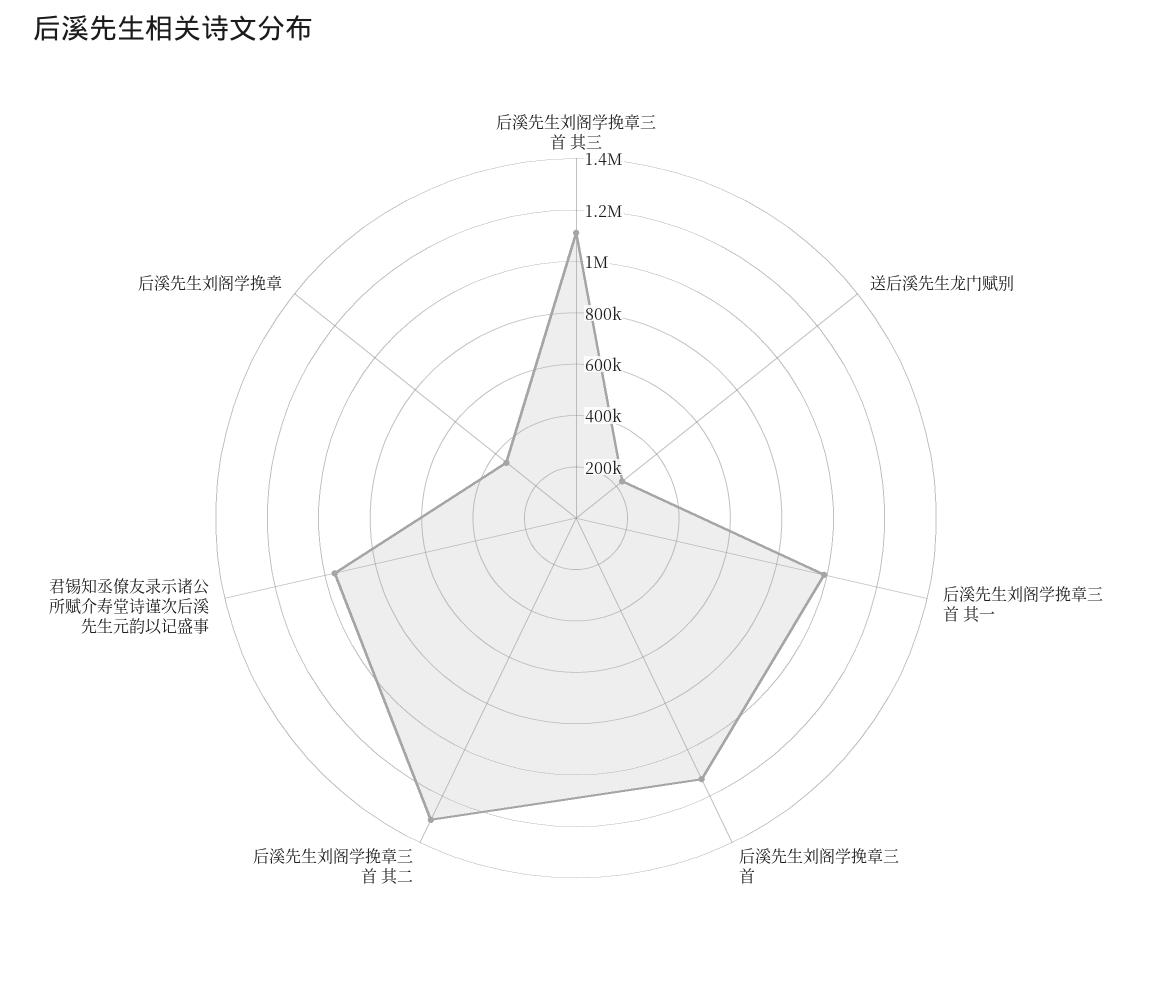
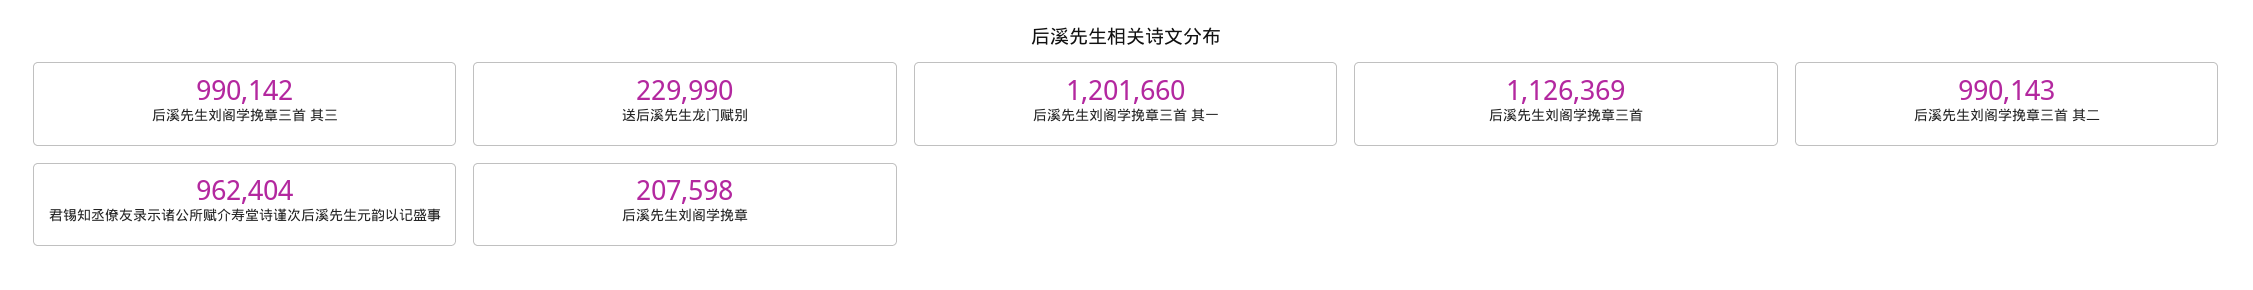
后溪先生刘阁学挽章三首 其三: 1100000 -> 990142
后溪先生刘阁学挽章三首 其一: 1000000 -> 1201660
后溪先生刘阁学挽章三首 其二: 1300000 -> 990143
后溪先生刘阁学挽章: 350000 -> 207598

